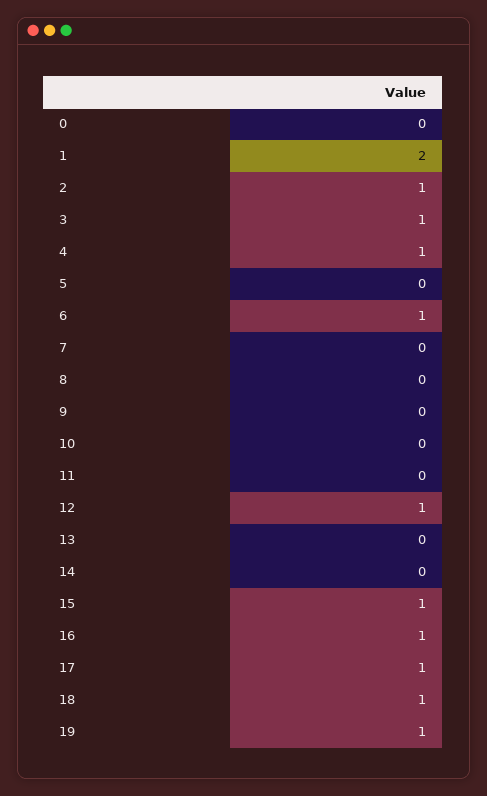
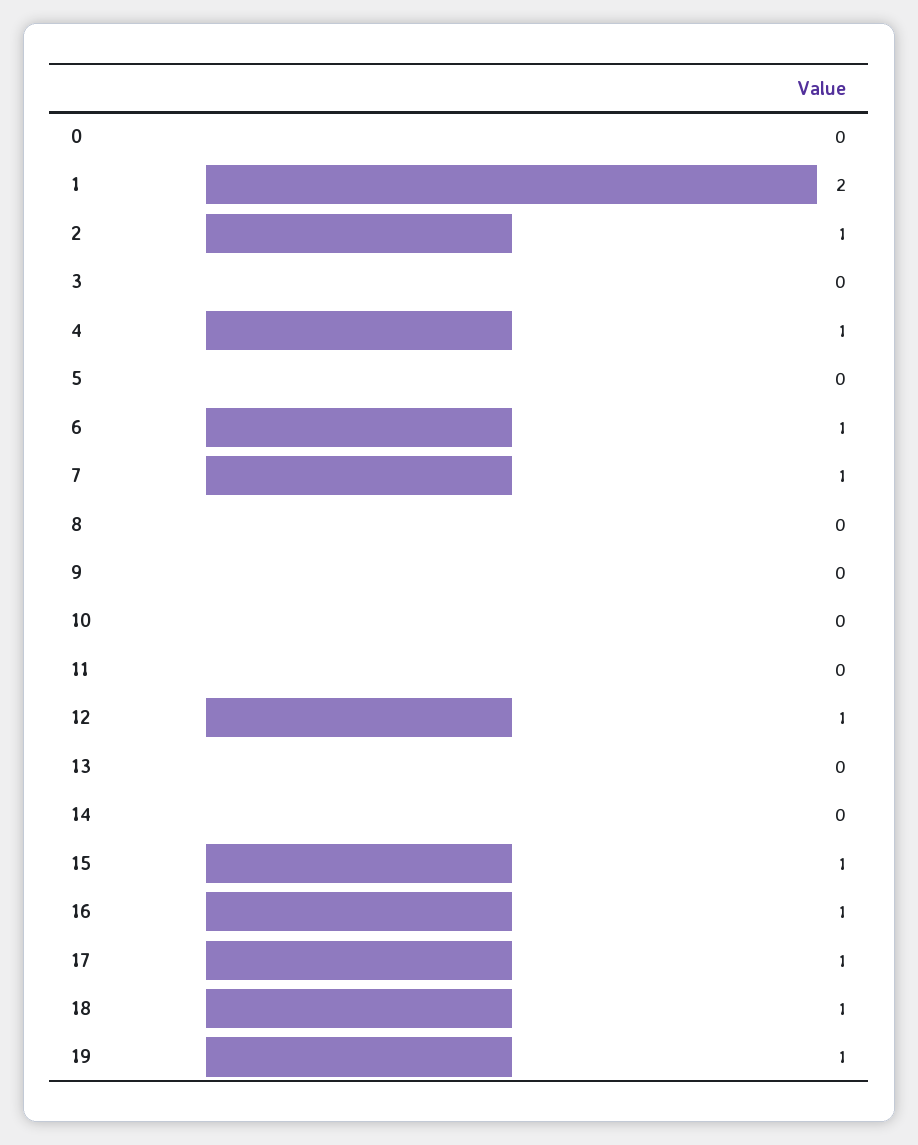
3: 1 -> 0
7: 0 -> 1

